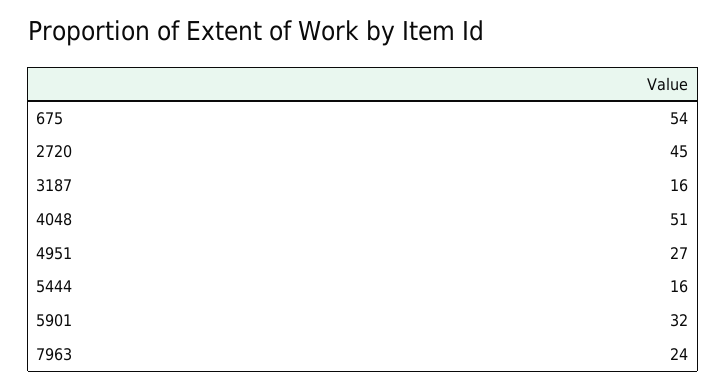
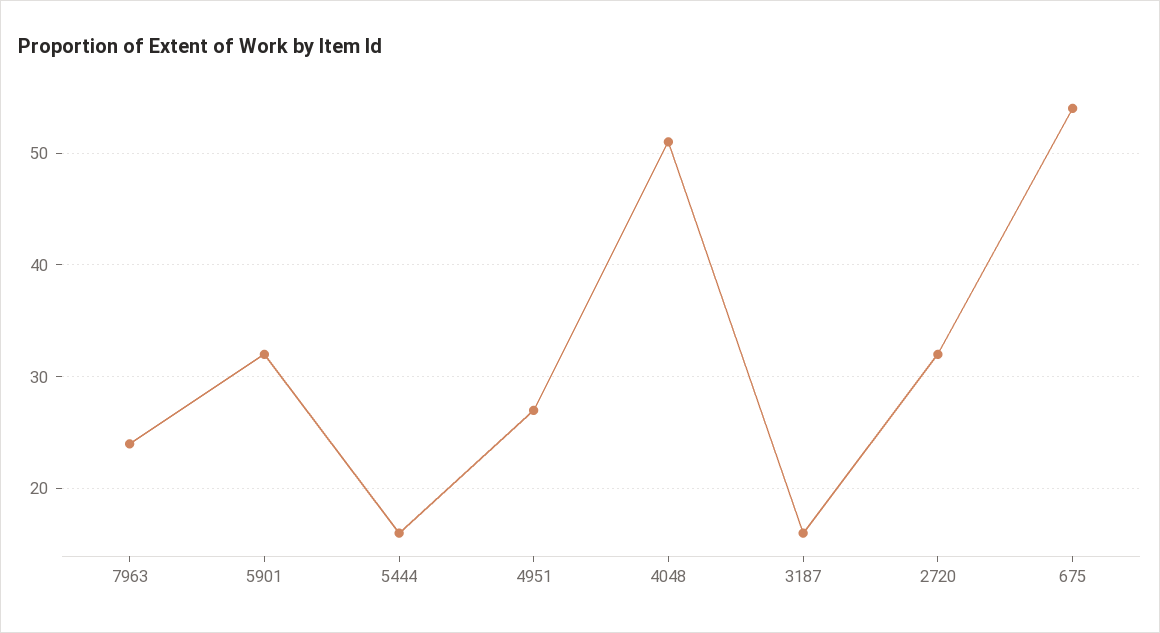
2720: 45 -> 32

